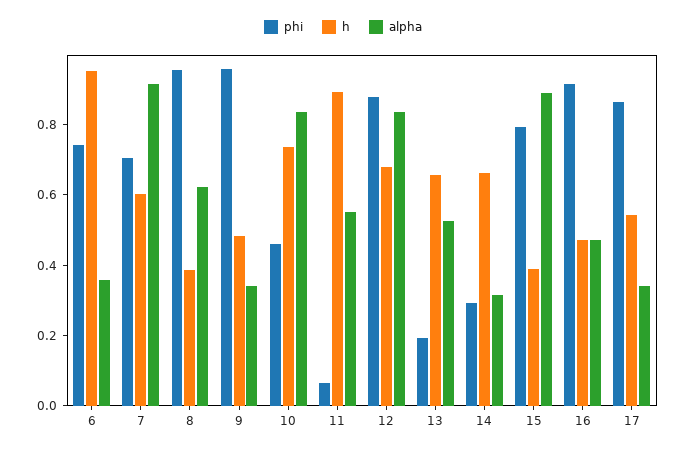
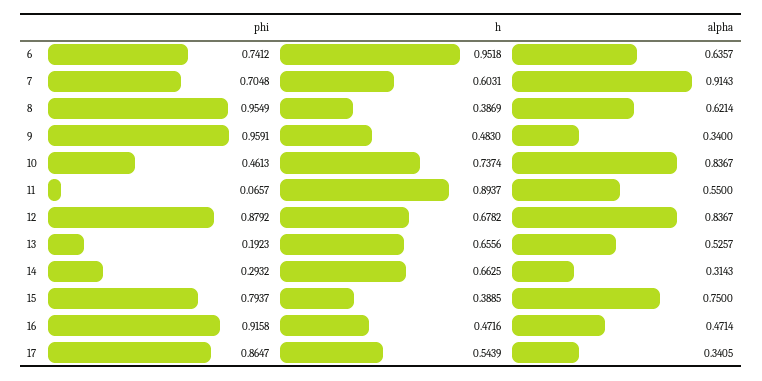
alpha, 6: 0.35 -> 0.6357
alpha, 15: 0.9 -> 0.75

